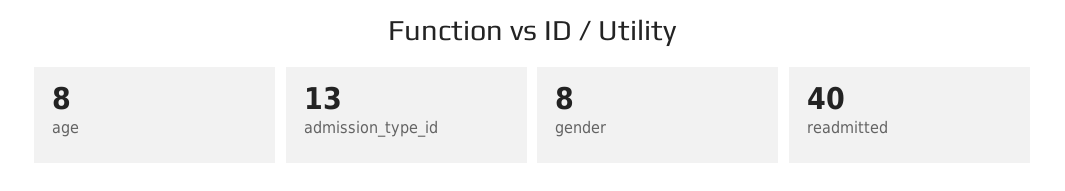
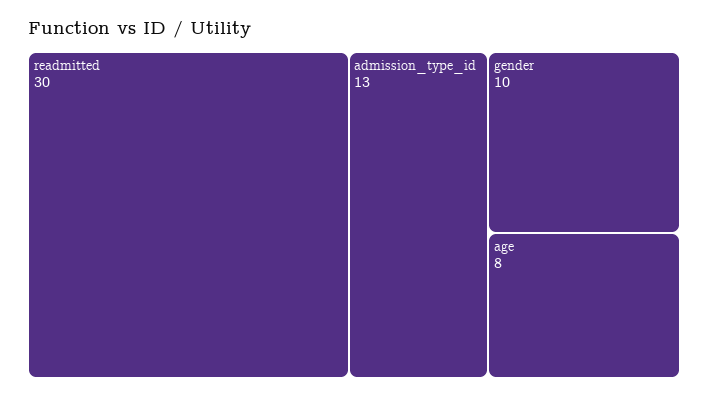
gender: 8 -> 10
readmitted: 40 -> 30

